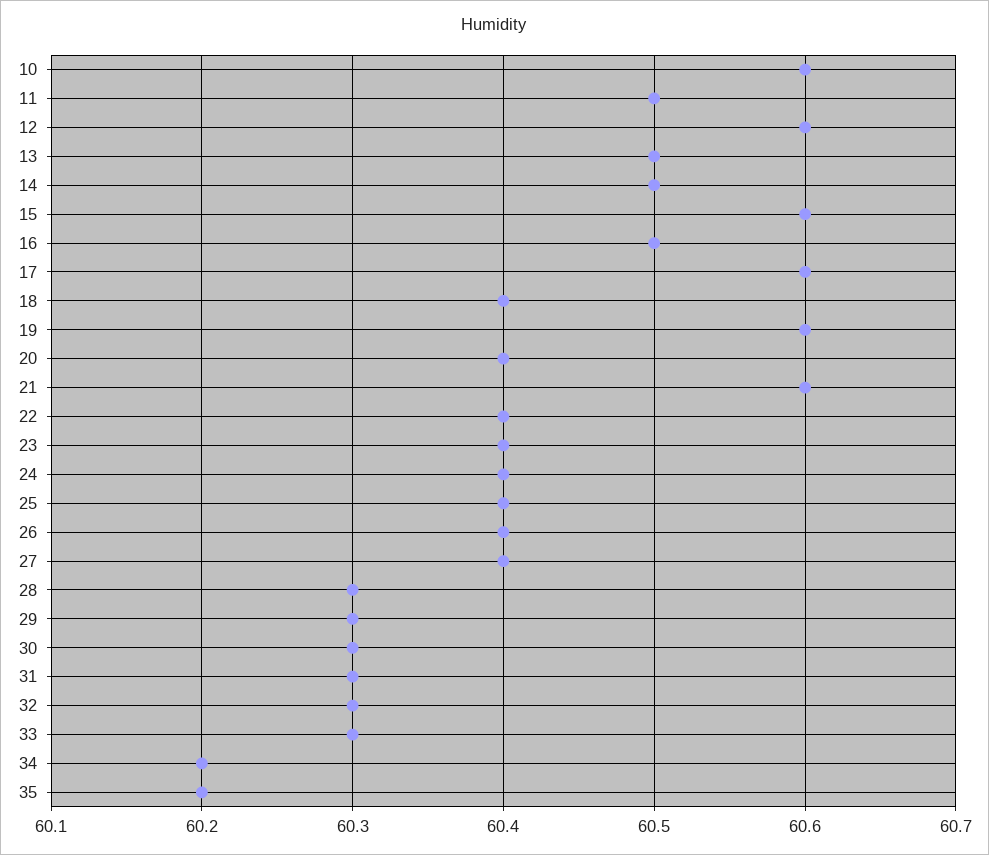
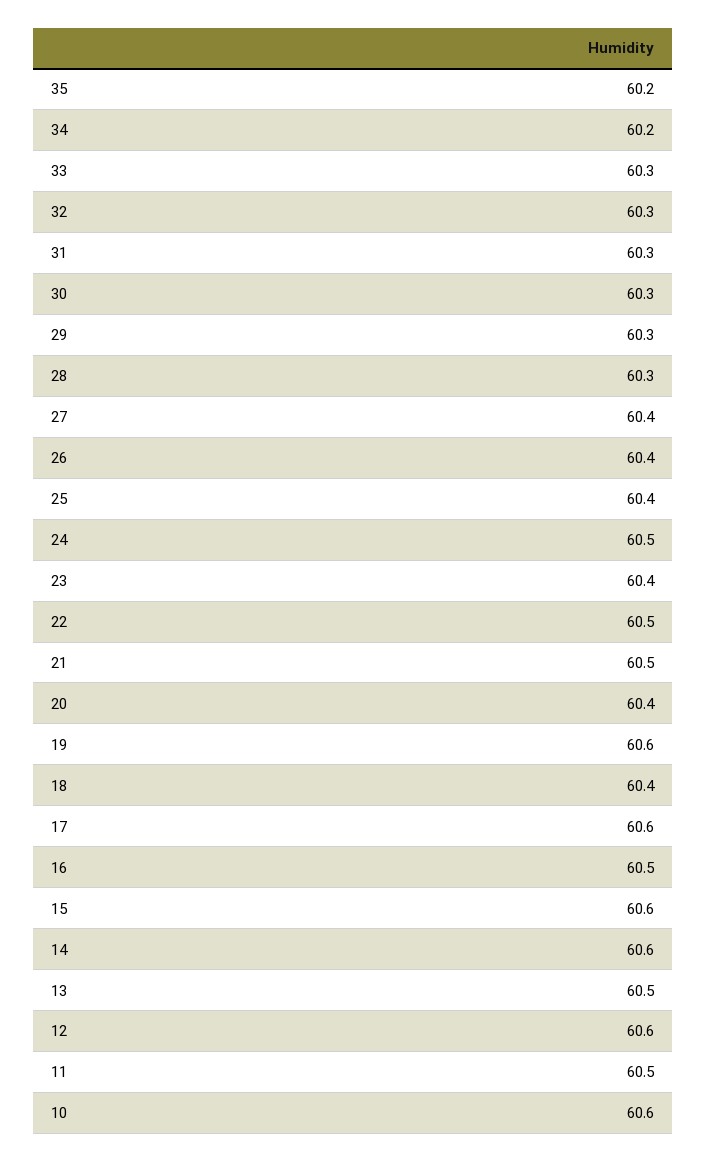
14: 60.5 -> 60.6
21: 60.6 -> 60.5
22: 60.4 -> 60.5
24: 60.4 -> 60.5

